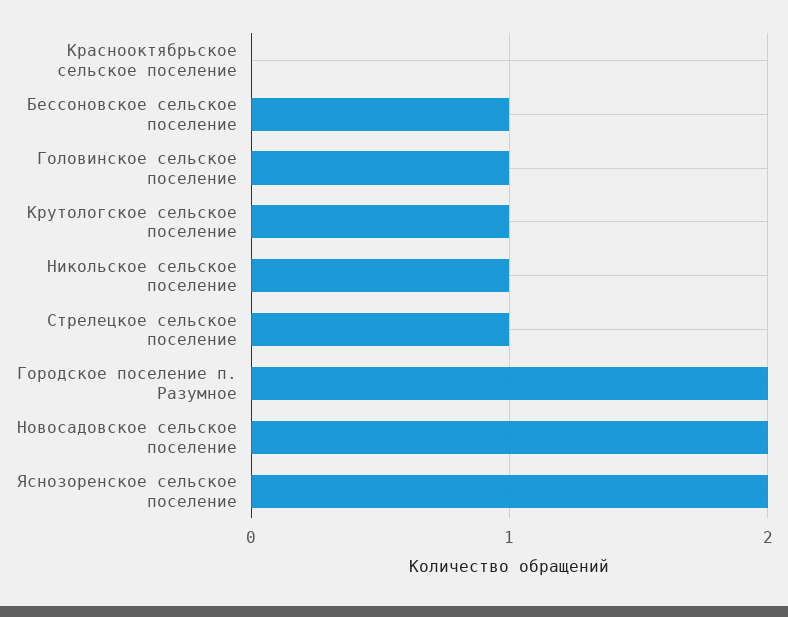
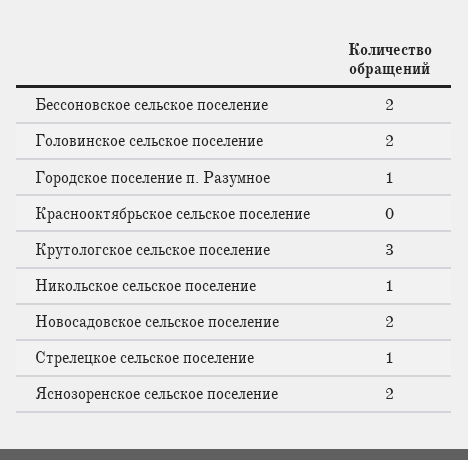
Бессоновское сельское поселение: 1 -> 2
Головинское сельское поселение: 1 -> 2
Крутологское сельское поселение: 1 -> 3
Городское поселение п. Разумное: 2 -> 1

